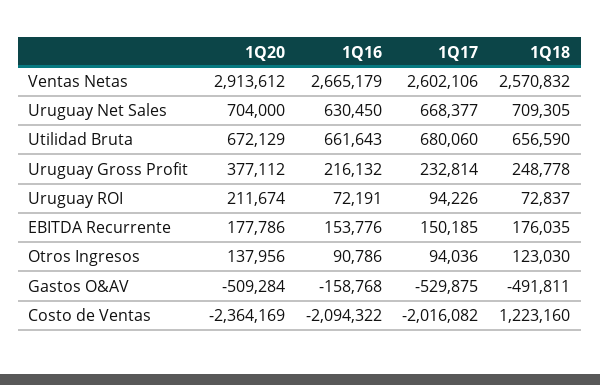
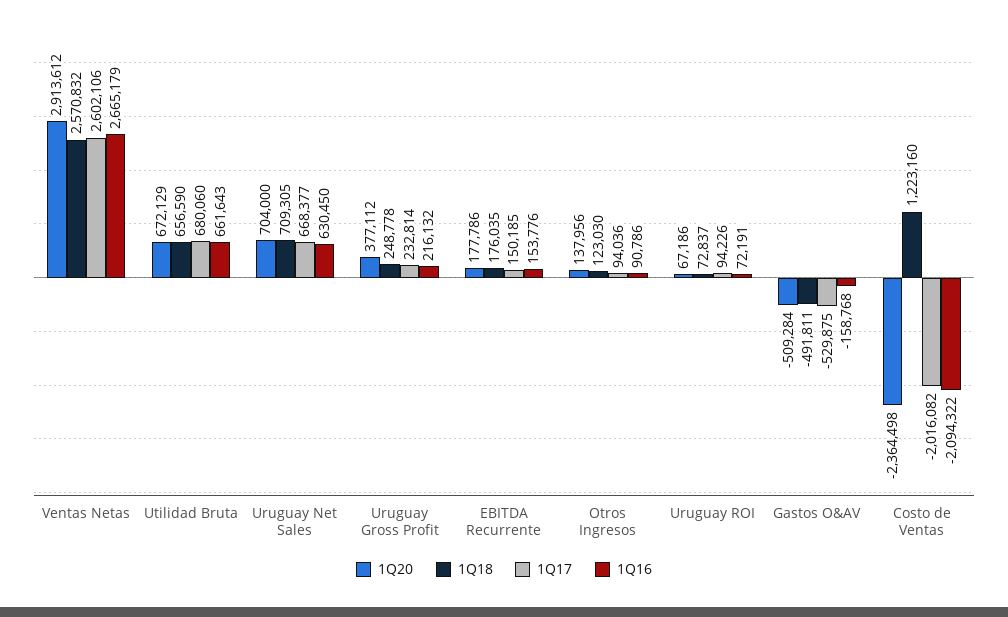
1Q20, Uruguay ROI: 211674 -> 67186
1Q20, Costo de Ventas: -2364169 -> -2364498

